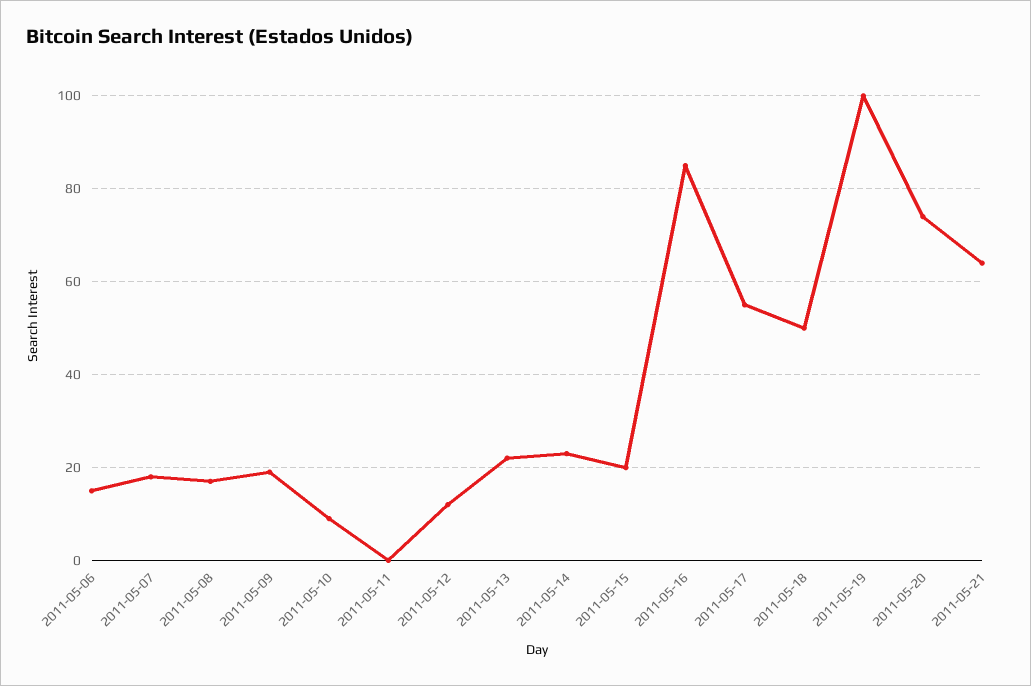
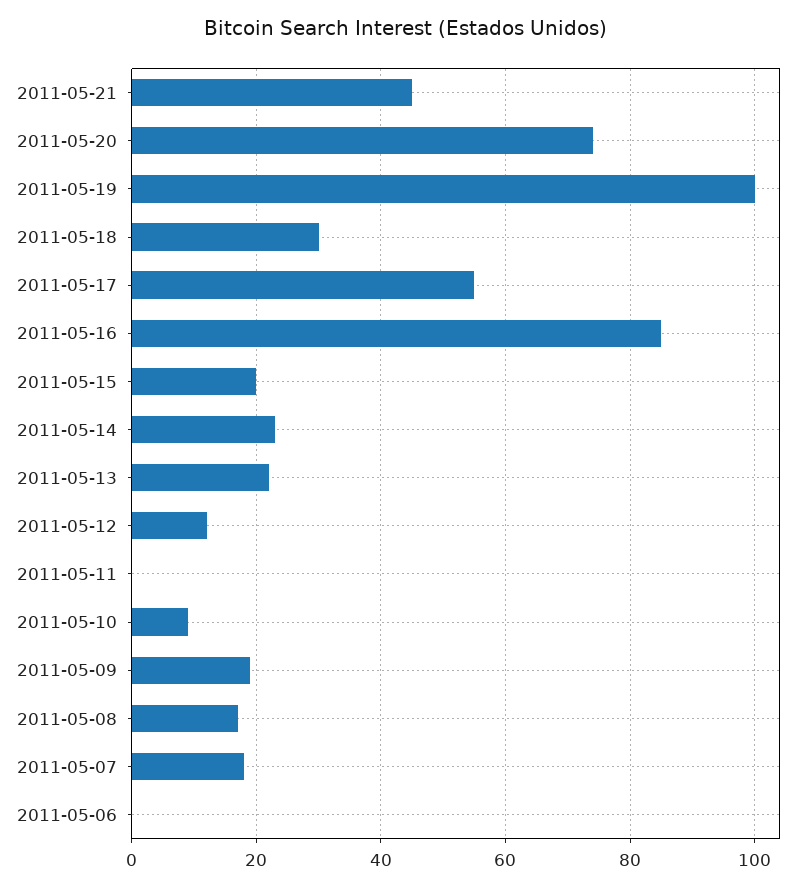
2011-05-06: 15 -> 0
2011-05-18: 50 -> 30
2011-05-21: 65 -> 45

